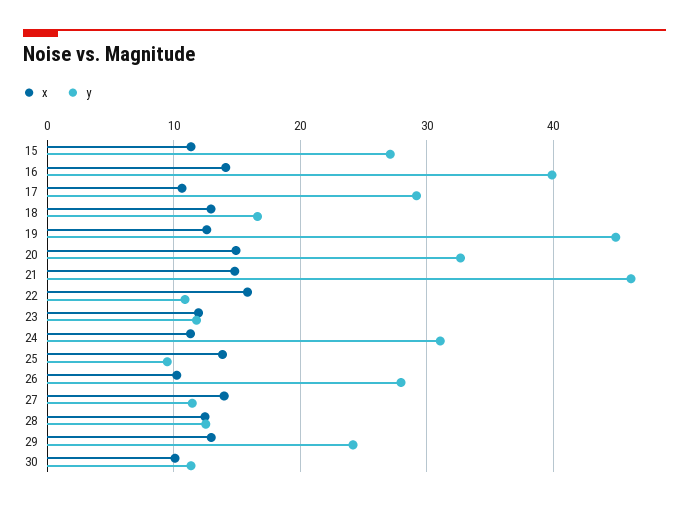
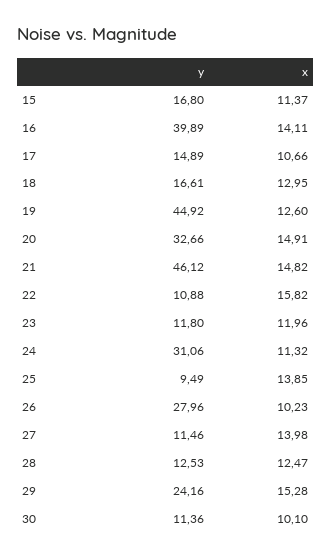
y, 15: 27 -> 16.8
y, 17: 29 -> 14.89
x, 29: 13 -> 15.28

